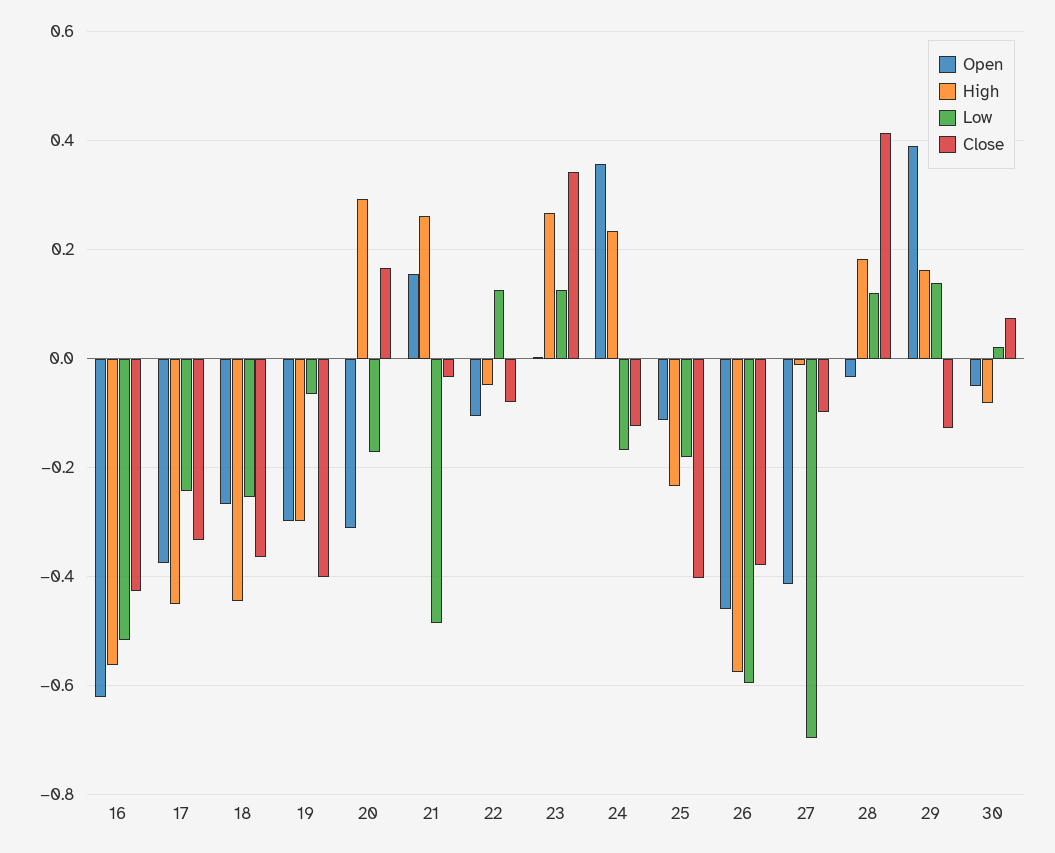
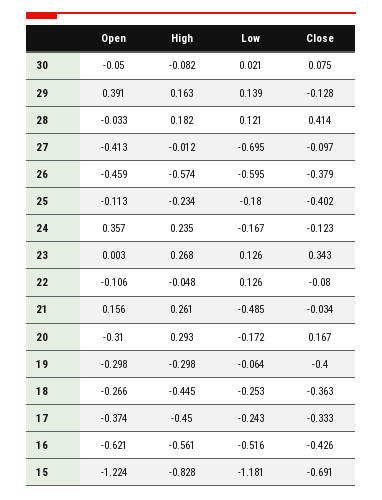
Open, 15: none -> -1.224
High, 15: none -> -0.828
Low, 15: none -> -1.181
Close, 15: none -> -0.691

